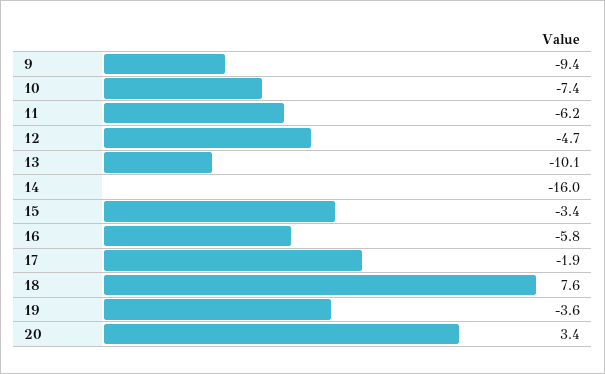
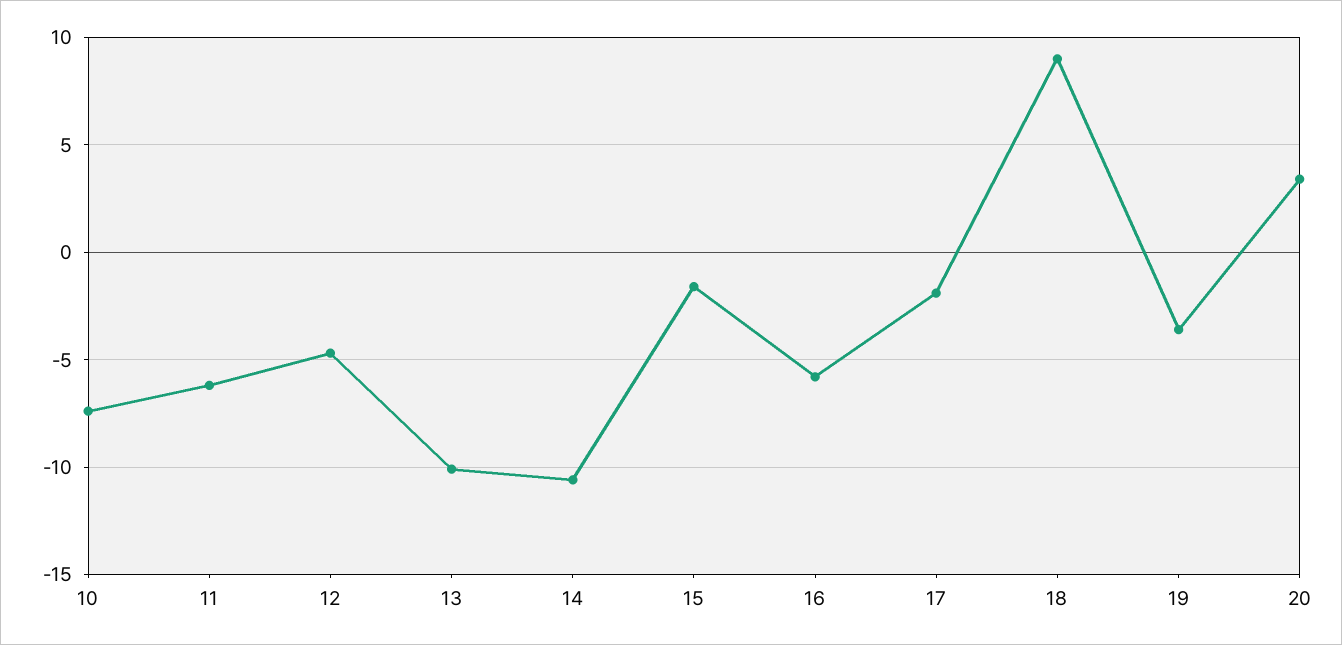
9: -9.4 -> none
14: -16 -> -10.5
15: -3.4 -> -1.5
18: 7.6 -> 9

